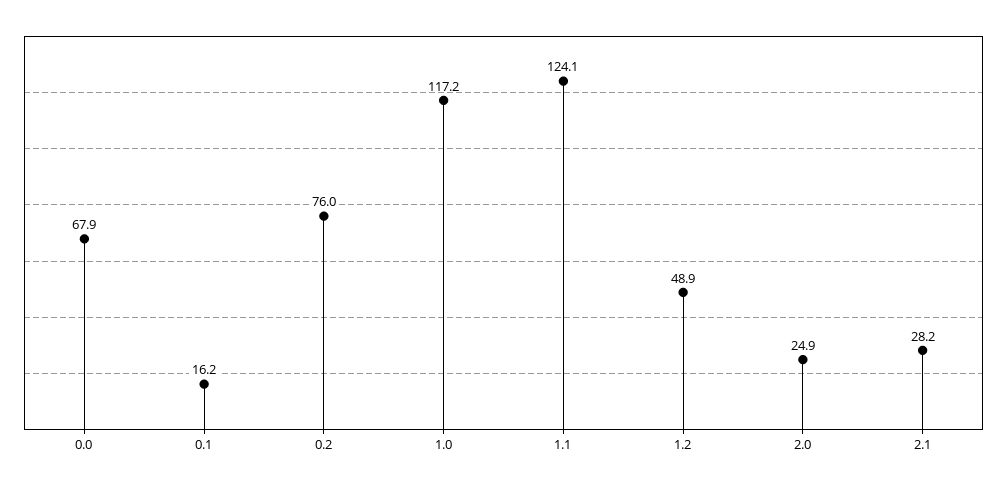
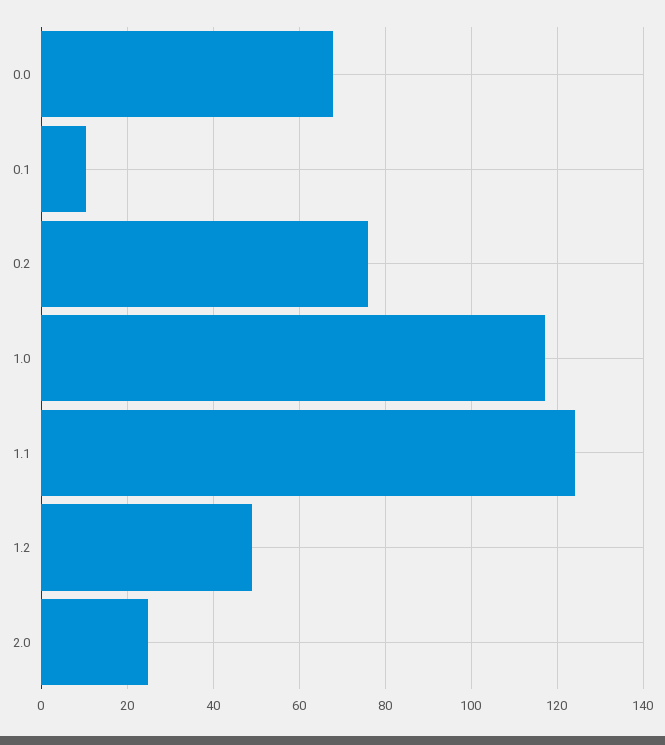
0.1: 16.2 -> 10
2.1: 28.2 -> none

